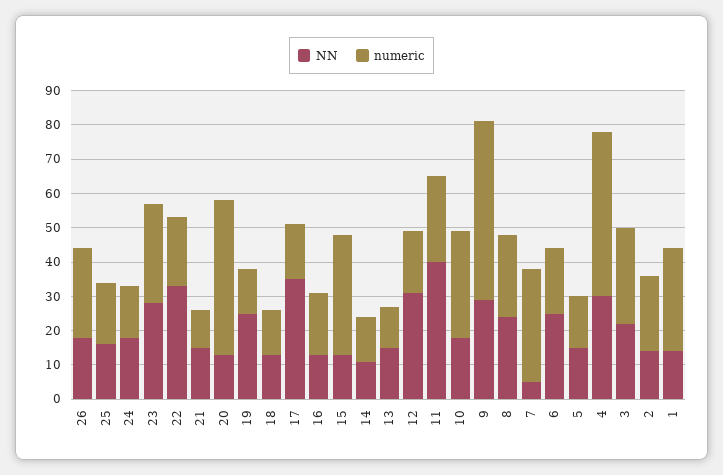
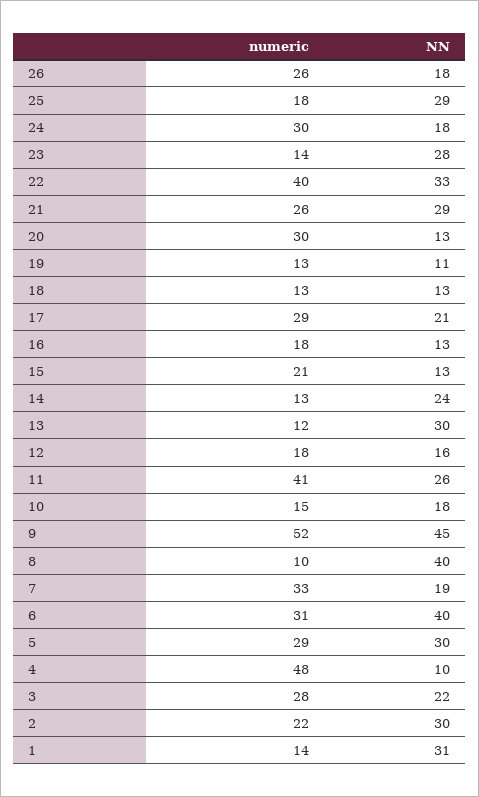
NN, 25: 15 -> 29
numeric, 24: 15 -> 30
numeric, 23: 30 -> 14
numeric, 22: 20 -> 40
NN, 21: 15 -> 29
numeric, 21: 10 -> 26
numeric, 20: 45 -> 30
NN, 19: 25 -> 11
NN, 17: 35 -> 21
numeric, 17: 15 -> 29
numeric, 15: 35 -> 21
NN, 14: 10 -> 24
NN, 13: 15 -> 30
NN, 12: 30 -> 16
NN, 11: 40 -> 26
numeric, 11: 25 -> 41
numeric, 10: 30 -> 15
NN, 9: 30 -> 45
NN, 8: 25 -> 40
numeric, 8: 25 -> 10
NN, 7: 5 -> 19
NN, 6: 25 -> 40
numeric, 6: 20 -> 31
NN, 5: 15 -> 30
numeric, 5: 15 -> 29
NN, 4: 30 -> 10
NN, 2: 15 -> 30
NN, 1: 15 -> 31
numeric, 1: 30 -> 14

